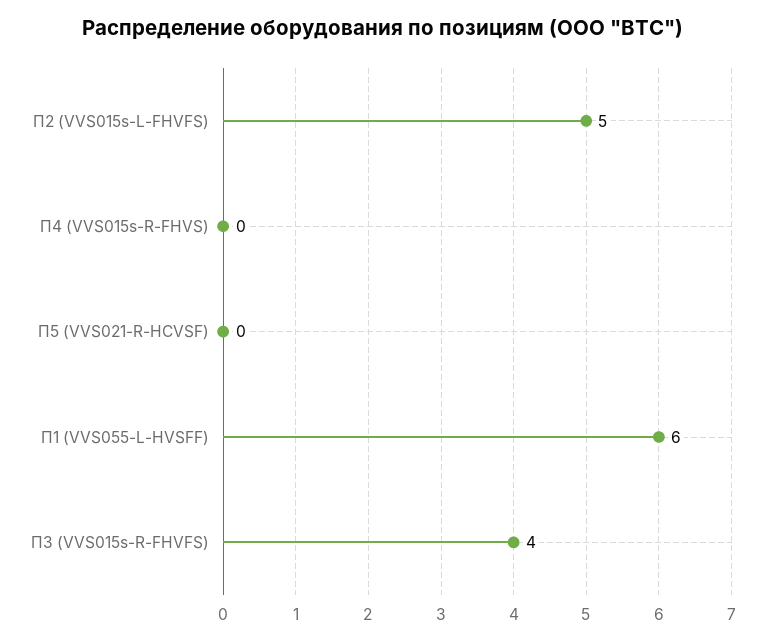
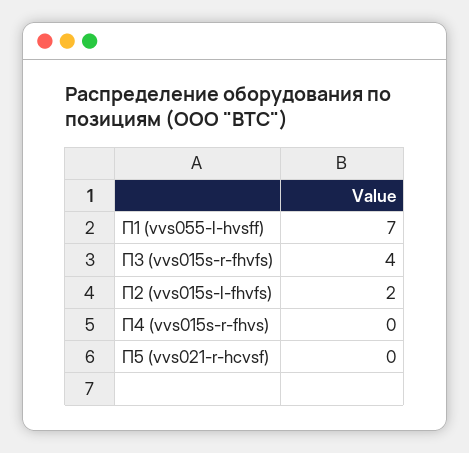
П2 (VVS015s-L-FHVFS): 5 -> 2
П1 (VVS055-L-HVSFF): 6 -> 7

